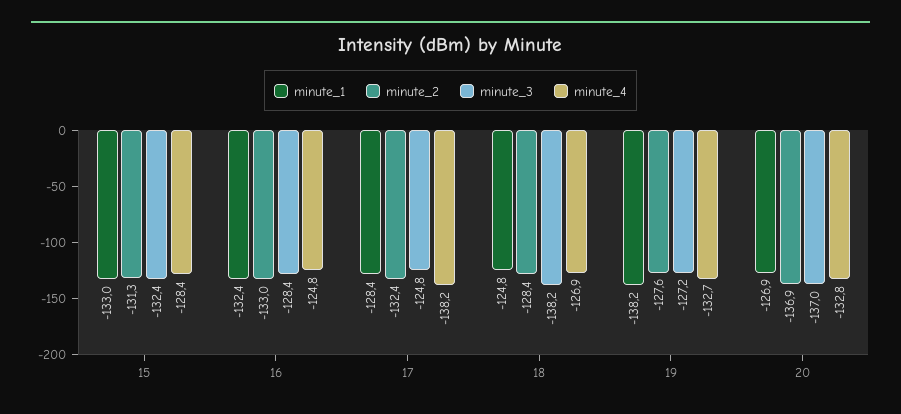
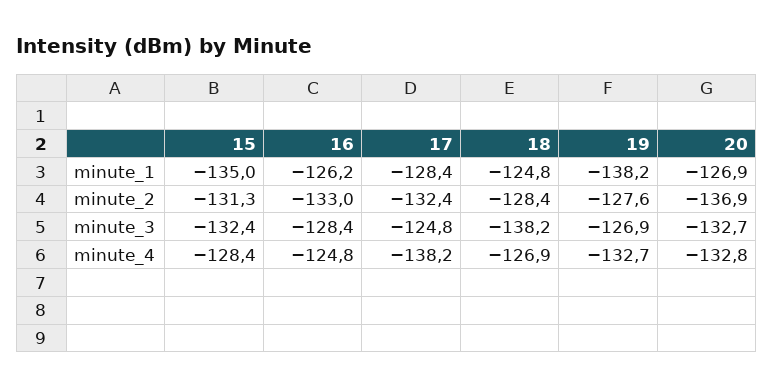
minute_1, 15: -133 -> -135
minute_1, 16: -132.4 -> -126.2
minute_3, 19: -127.2 -> -126.9
minute_3, 20: -137 -> -132.7

